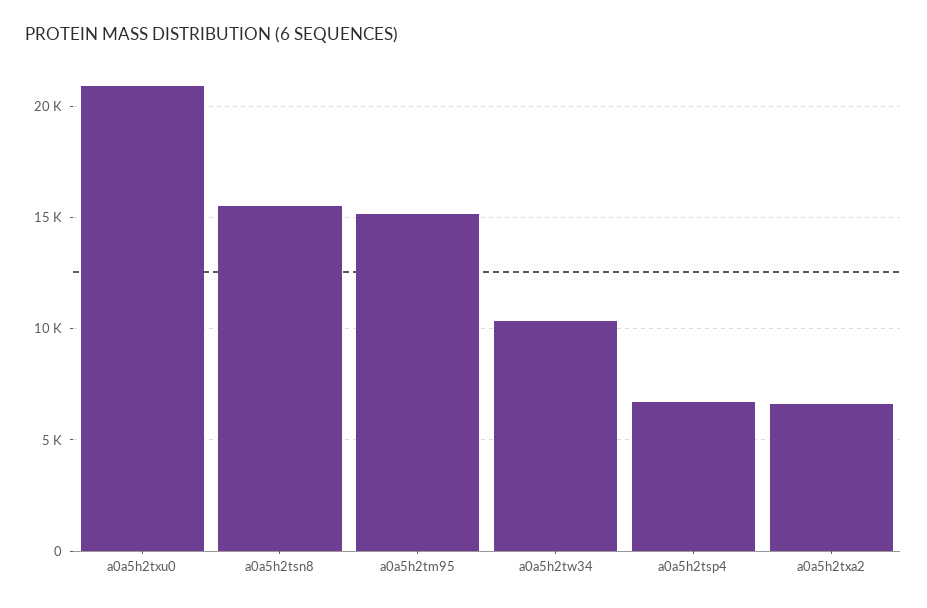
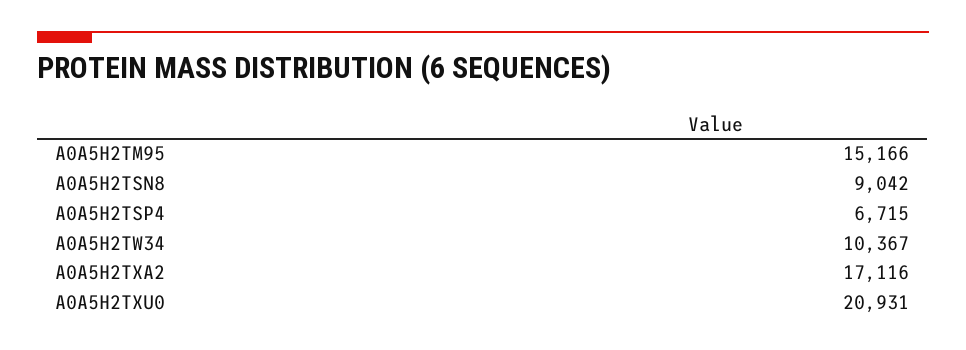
a0a5h2tsn8: 15500 -> 9042
a0a5h2txa2: 6500 -> 17116

